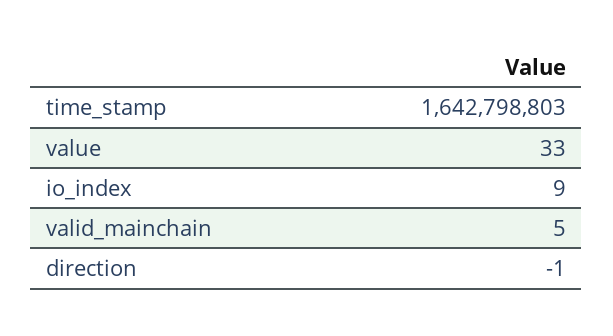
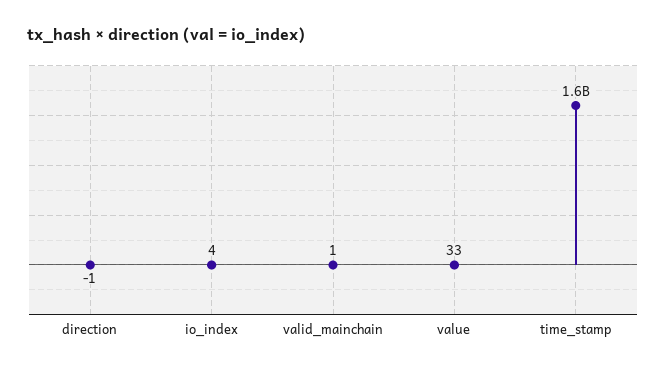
io_index: 9 -> 4
valid_mainchain: 5 -> 1

